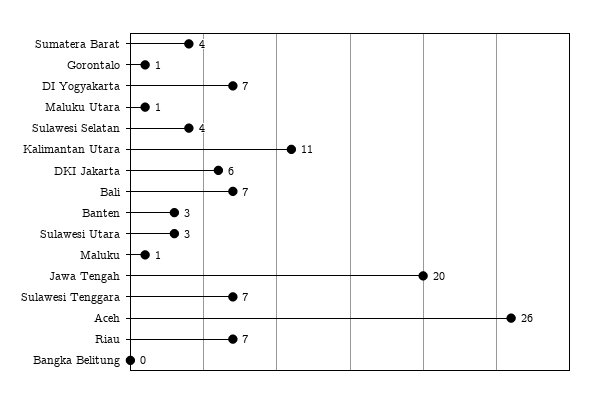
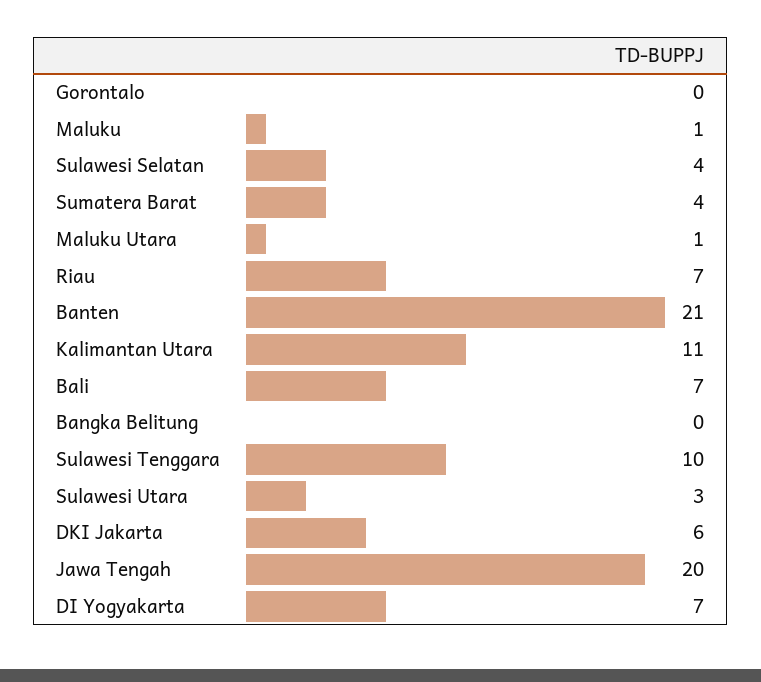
Gorontalo: 1 -> 0
Banten: 3 -> 21
Sulawesi Tenggara: 7 -> 10
Aceh: 26 -> none

